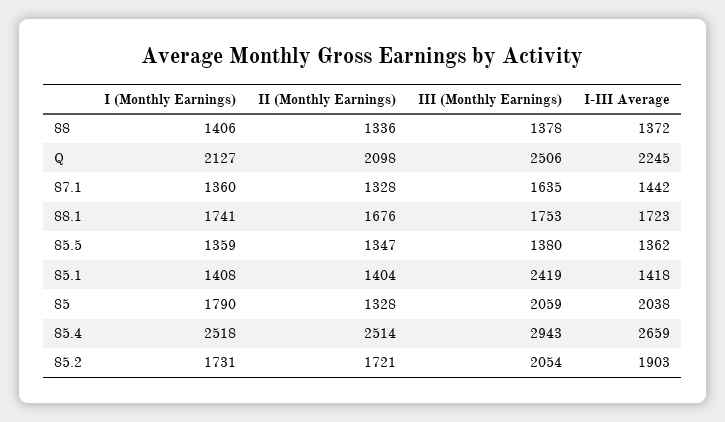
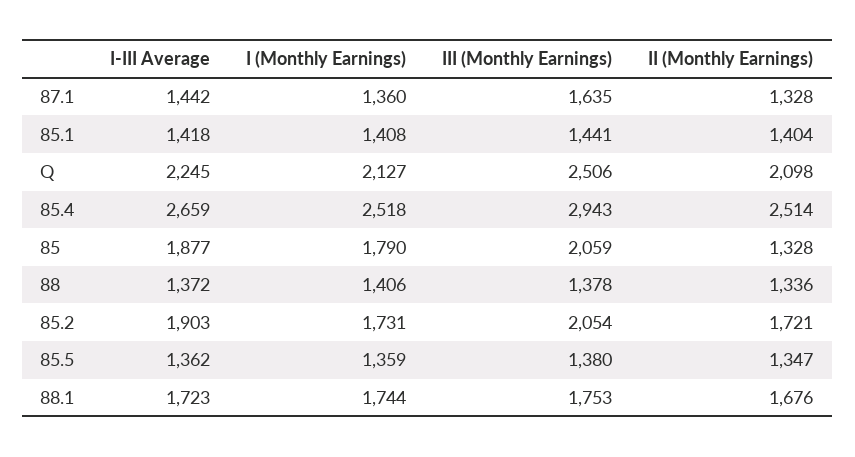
I (Monthly Earnings), 88.1: 1741 -> 1744
III (Monthly Earnings), 85.1: 2419 -> 1441
I-III Average, 85: 2038 -> 1877

